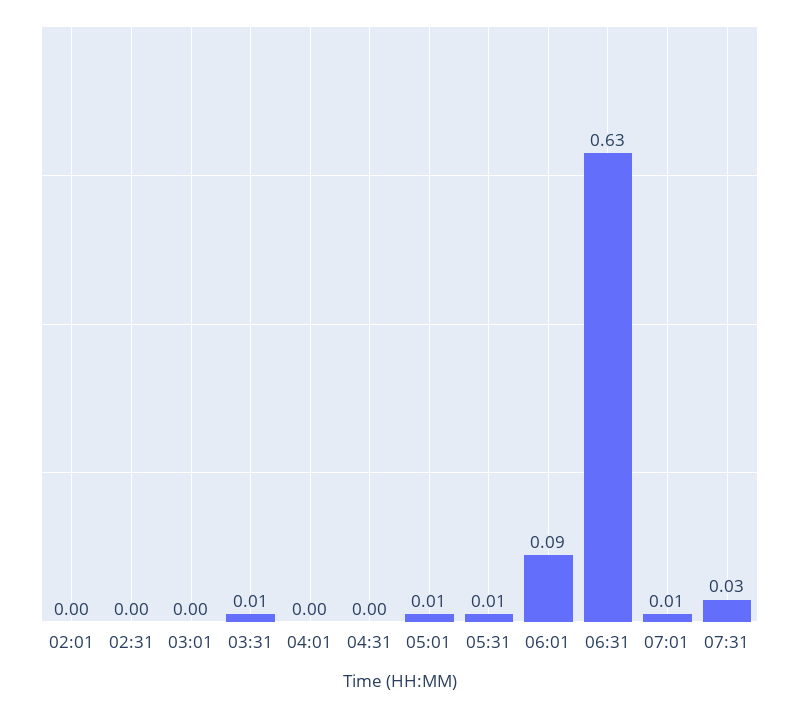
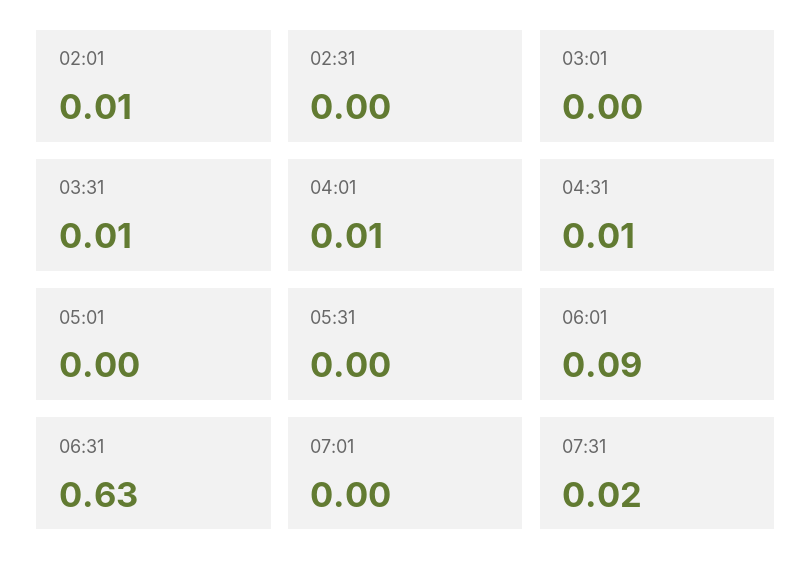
02:01: 0 -> 0.01
04:01: 0 -> 0.01
04:31: 0 -> 0.01
05:01: 0.01 -> 0
05:31: 0.01 -> 0
07:01: 0.01 -> 0
07:31: 0.03 -> 0.02

